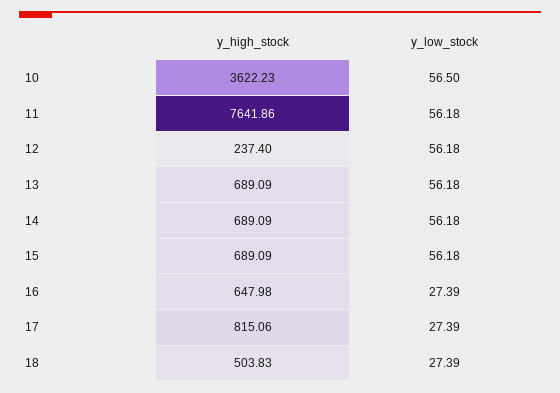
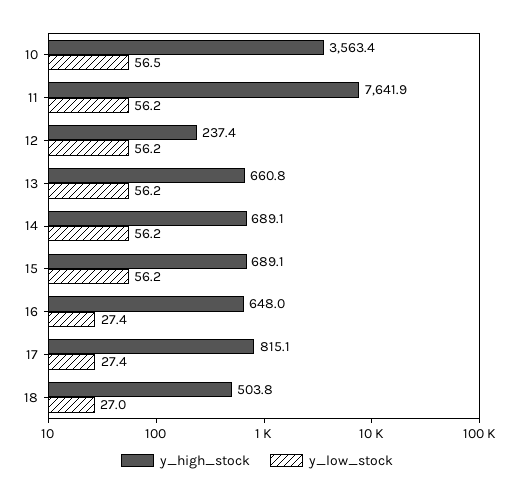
y_high_stock, 10: 3622.23 -> 3563.4
y_high_stock, 13: 689.09 -> 660.8
y_low_stock, 18: 27.39 -> 27

